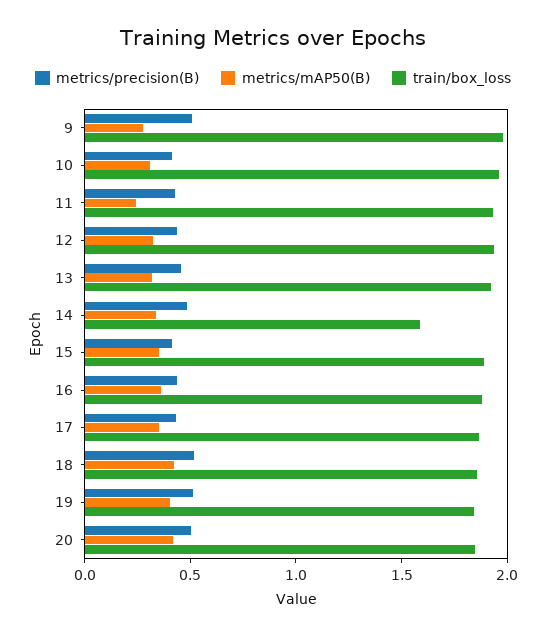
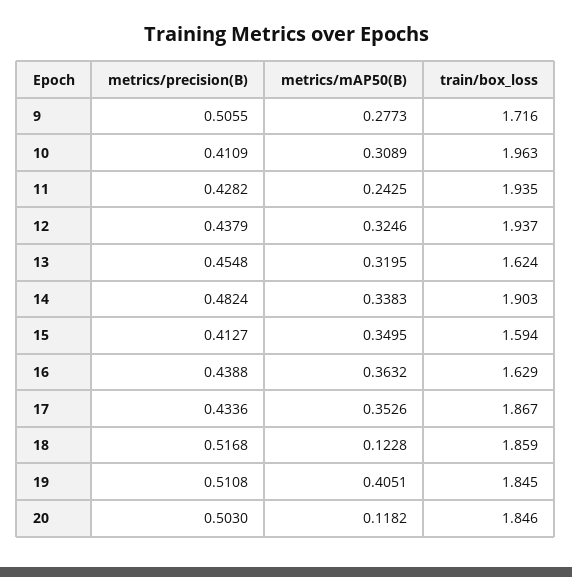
train/box_loss, 9: 2 -> 1.716
train/box_loss, 13: 1.9 -> 1.624
train/box_loss, 14: 1.6 -> 1.903
train/box_loss, 15: 1.9 -> 1.594
train/box_loss, 16: 1.9 -> 1.629
metrics/mAP50(B), 18: 0.4 -> 0.1228
metrics/mAP50(B), 20: 0.4 -> 0.1182

